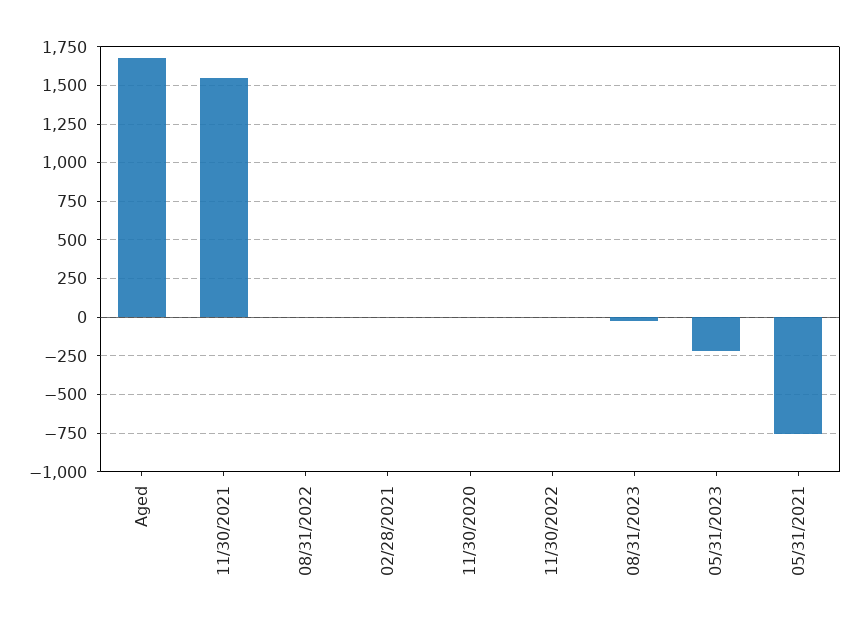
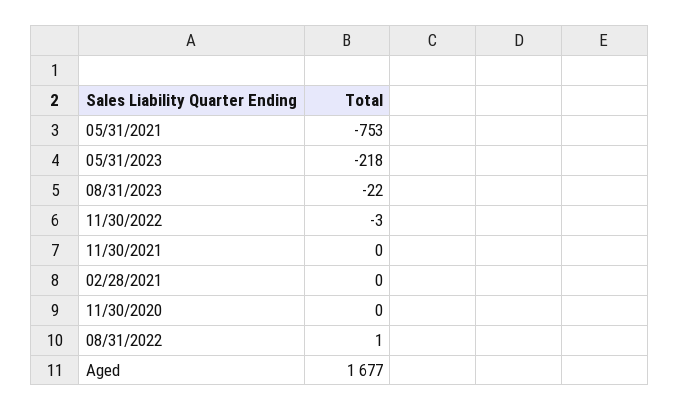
11/30/2021: 1550 -> 0

